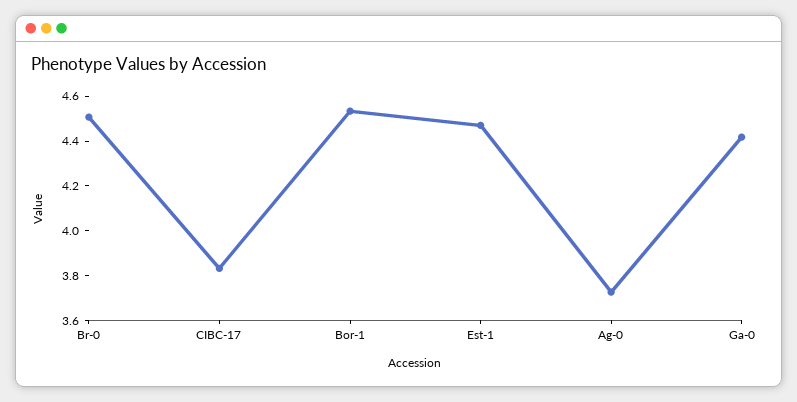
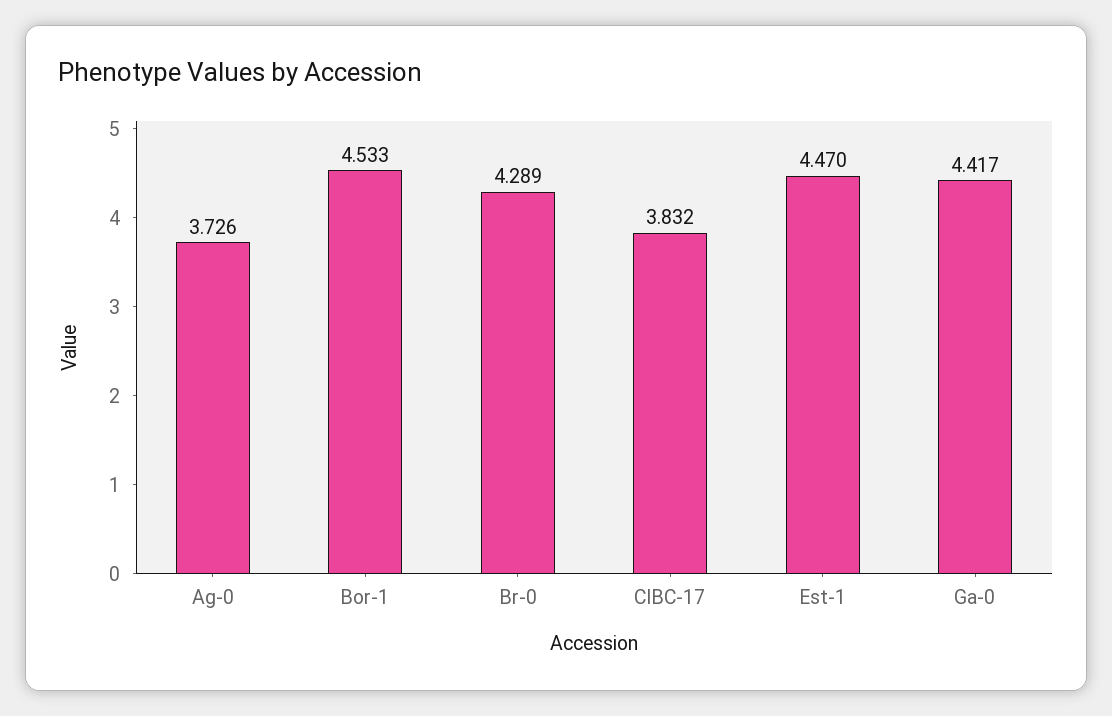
Br-0: 4.5 -> 4.289

